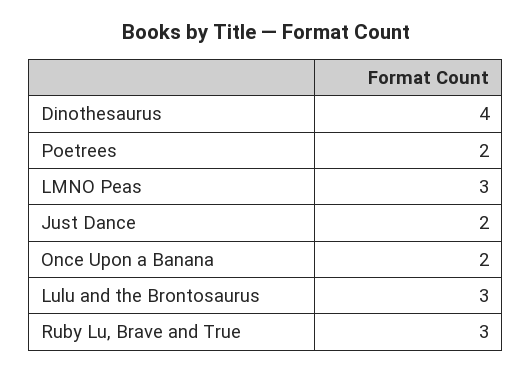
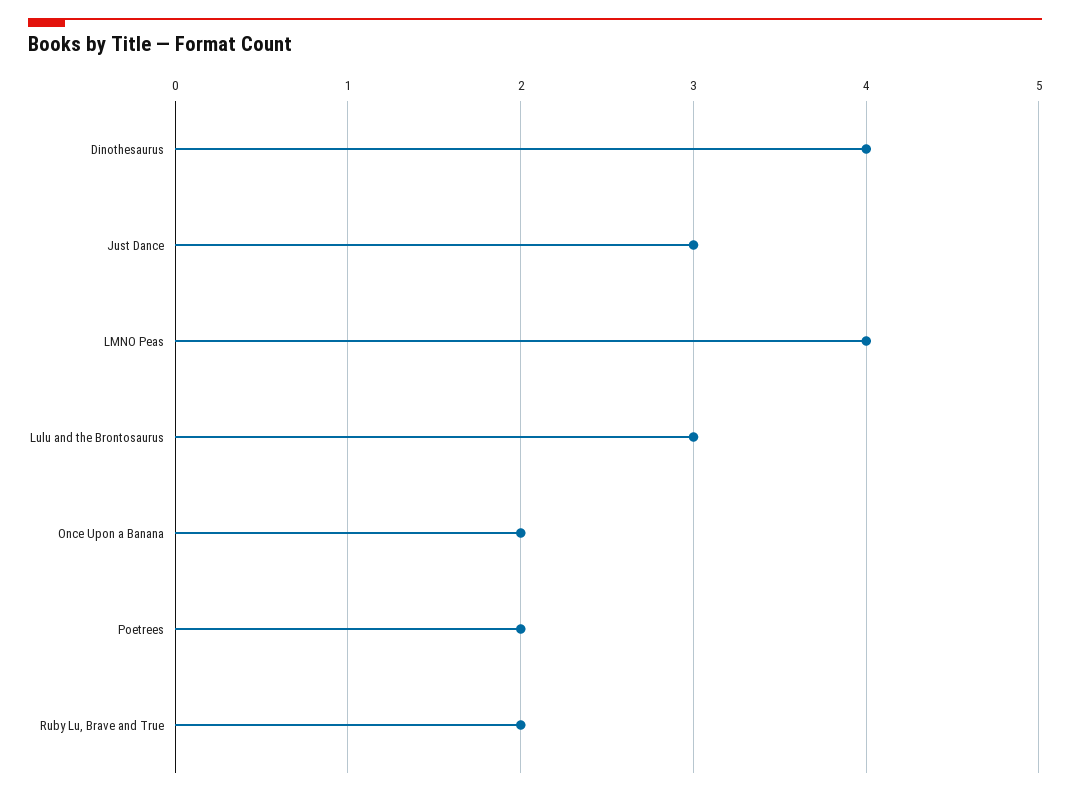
LMNO Peas: 3 -> 4
Just Dance: 2 -> 3
Ruby Lu, Brave and True: 3 -> 2

